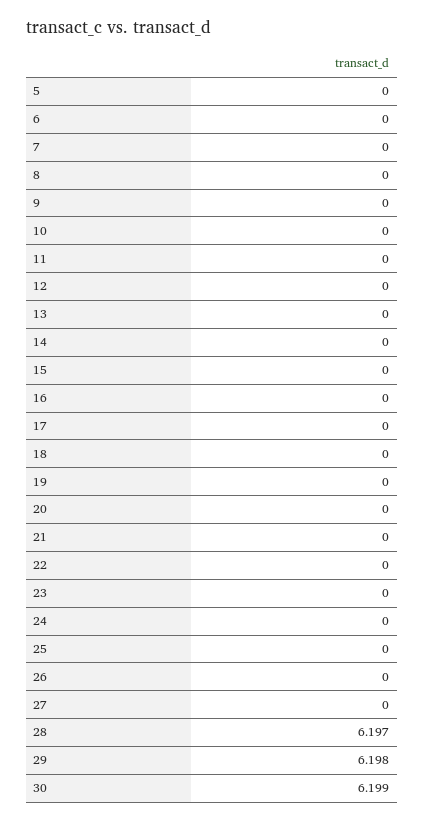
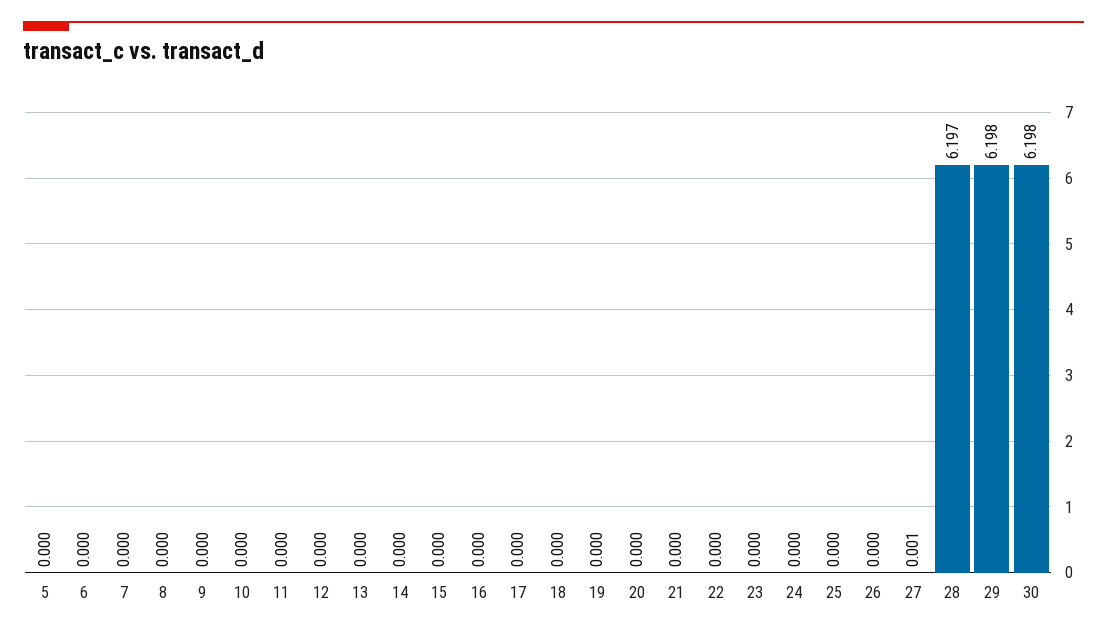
27: 0 -> 0.001
30: 6.199 -> 6.198

